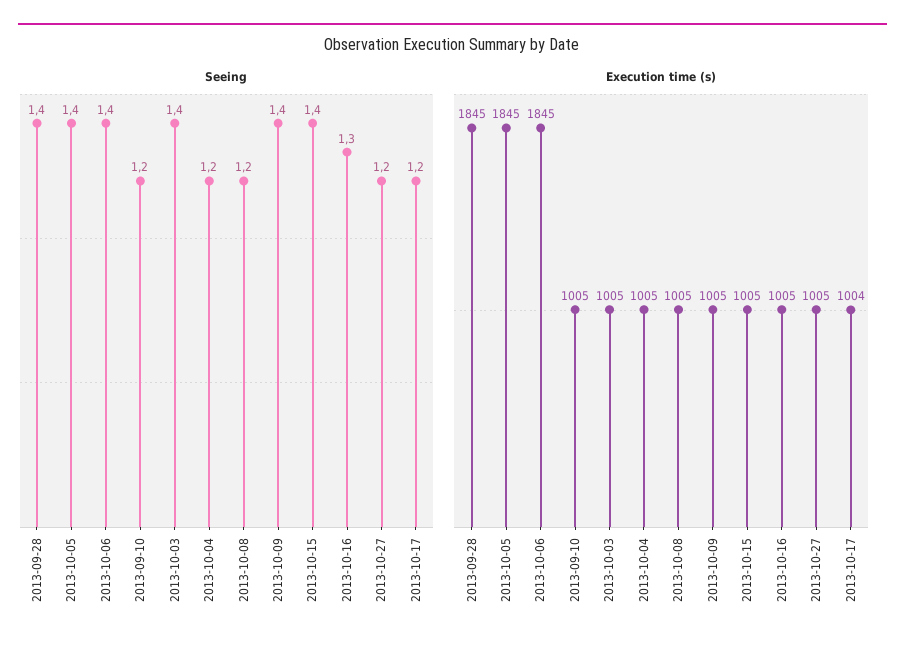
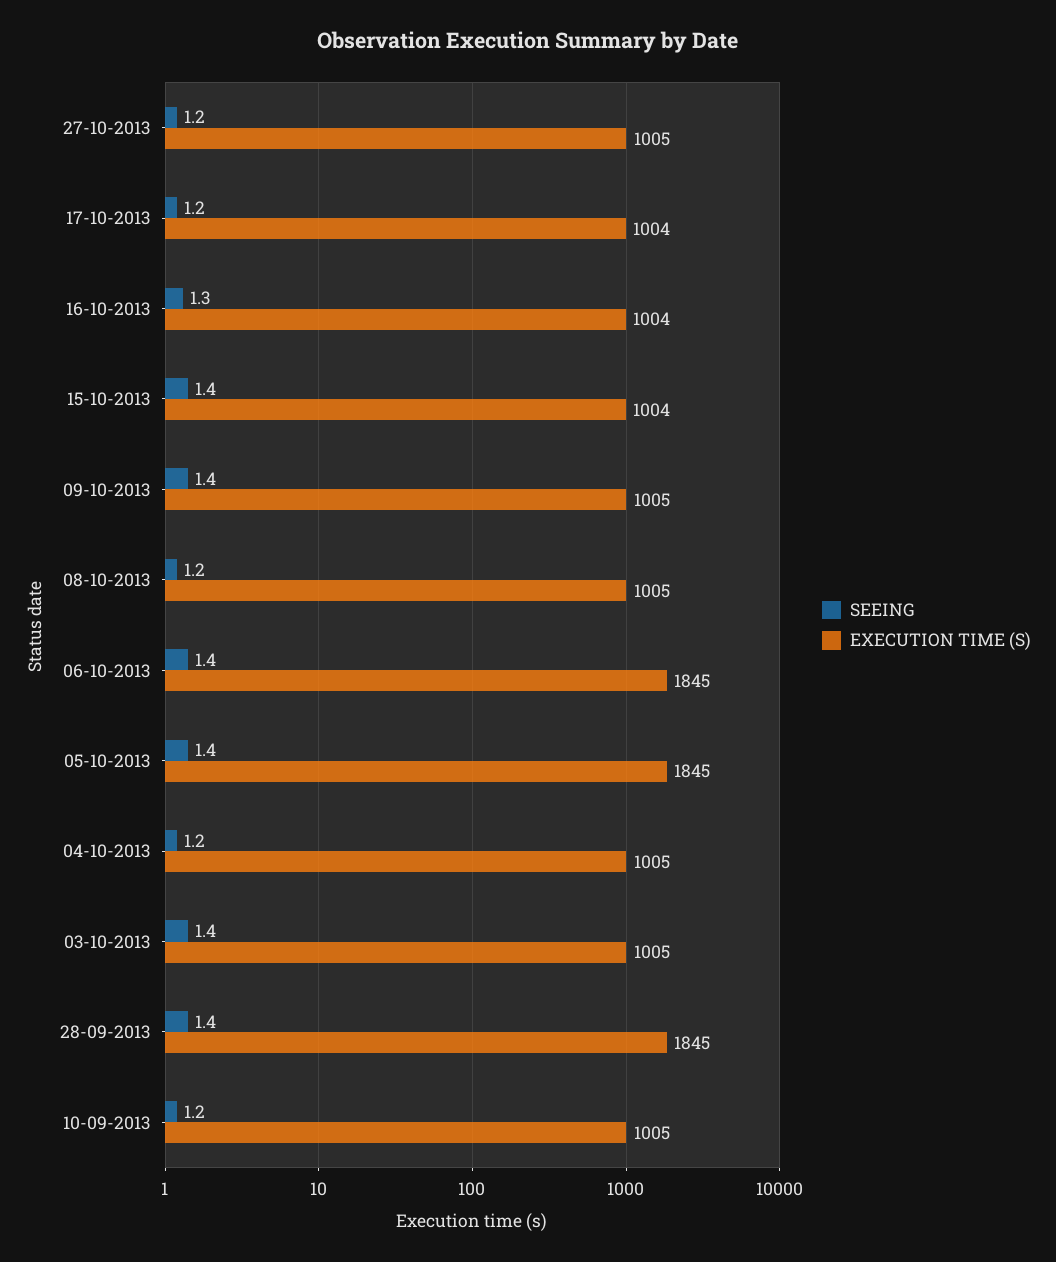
Execution time (s), 2013-10-15: 1005 -> 1004
Execution time (s), 2013-10-16: 1005 -> 1004

